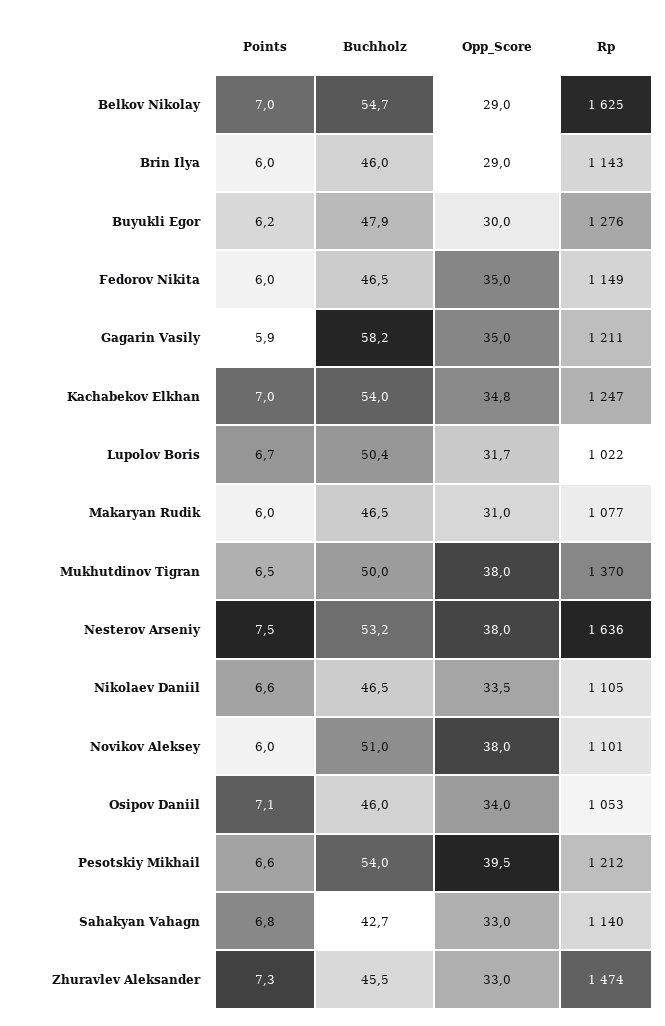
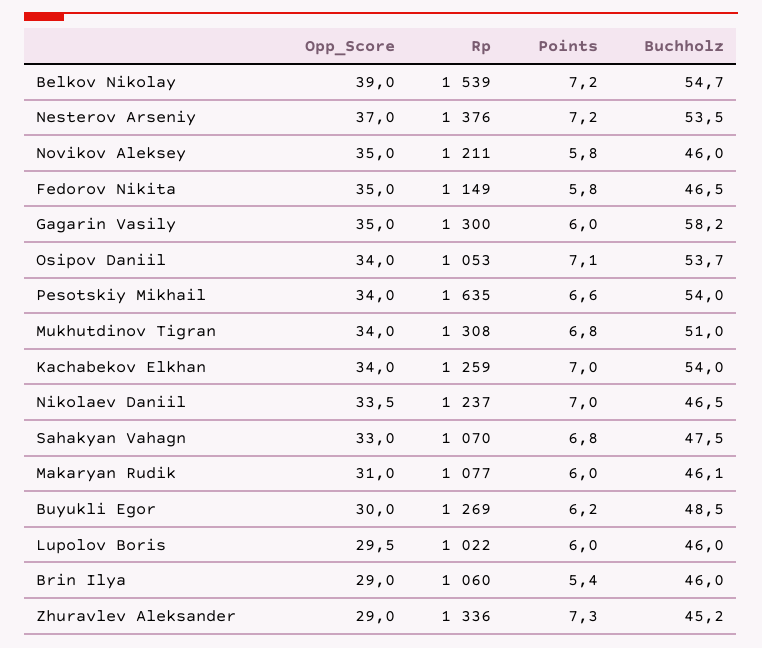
Points, Belkov Nikolay: 7 -> 7.2
Opp_Score, Belkov Nikolay: 29 -> 39
Rp, Belkov Nikolay: 1625 -> 1539
Points, Brin Ilya: 6 -> 5.4
Rp, Brin Ilya: 1143 -> 1060
Buchholz, Buyukli Egor: 47.9 -> 48.5
Rp, Buyukli Egor: 1276 -> 1269
Points, Fedorov Nikita: 6 -> 5.8
Points, Gagarin Vasily: 5.9 -> 6
Rp, Gagarin Vasily: 1211 -> 1300
Opp_Score, Kachabekov Elkhan: 34.8 -> 34
Rp, Kachabekov Elkhan: 1247 -> 1259
Points, Lupolov Boris: 6.7 -> 6
Buchholz, Lupolov Boris: 50.4 -> 46
Opp_Score, Lupolov Boris: 31.7 -> 29.5
Buchholz, Makaryan Rudik: 46.5 -> 46.1
Points, Mukhutdinov Tigran: 6.5 -> 6.8
Buchholz, Mukhutdinov Tigran: 50 -> 51
Opp_Score, Mukhutdinov Tigran: 38 -> 34
Rp, Mukhutdinov Tigran: 1370 -> 1308
Points, Nesterov Arseniy: 7.5 -> 7.2
Buchholz, Nesterov Arseniy: 53.2 -> 53.5
Opp_Score, Nesterov Arseniy: 38 -> 37
Rp, Nesterov Arseniy: 1636 -> 1376
Points, Nikolaev Daniil: 6.6 -> 7
Rp, Nikolaev Daniil: 1105 -> 1237
Points, Novikov Aleksey: 6 -> 5.8
Buchholz, Novikov Aleksey: 51 -> 46
Opp_Score, Novikov Aleksey: 38 -> 35
Rp, Novikov Aleksey: 1101 -> 1211
Buchholz, Osipov Daniil: 46 -> 53.7
Opp_Score, Pesotskiy Mikhail: 39.5 -> 34
Rp, Pesotskiy Mikhail: 1212 -> 1635
Buchholz, Sahakyan Vahagn: 42.7 -> 47.5
Rp, Sahakyan Vahagn: 1140 -> 1070
Buchholz, Zhuravlev Aleksander: 45.5 -> 45.2
Opp_Score, Zhuravlev Aleksander: 33 -> 29
Rp, Zhuravlev Aleksander: 1474 -> 1336

